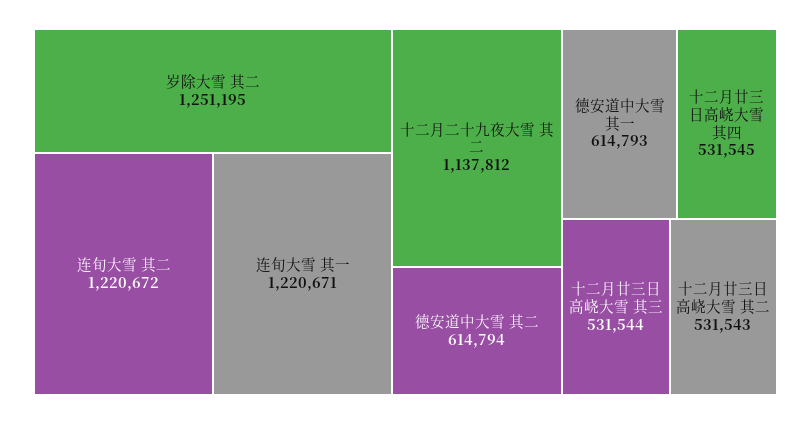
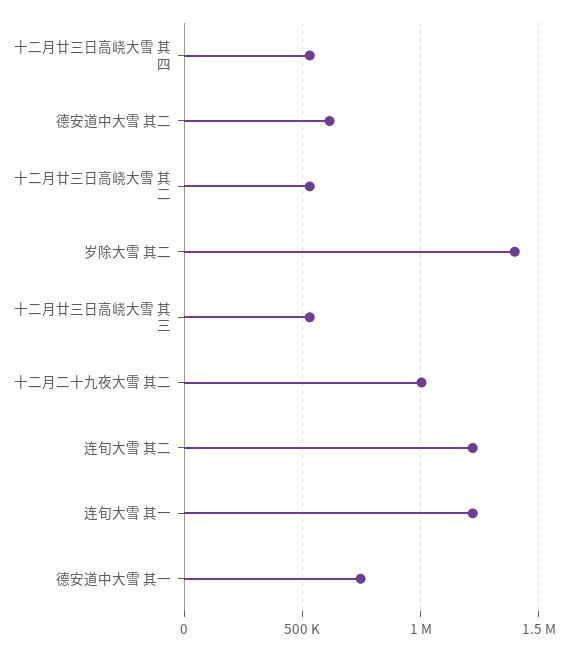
岁除大雪 其二: 1251195 -> 1400000
十二月二十九夜大雪 其二: 1137812 -> 1000000
德安道中大雪 其一: 614793 -> 750000

